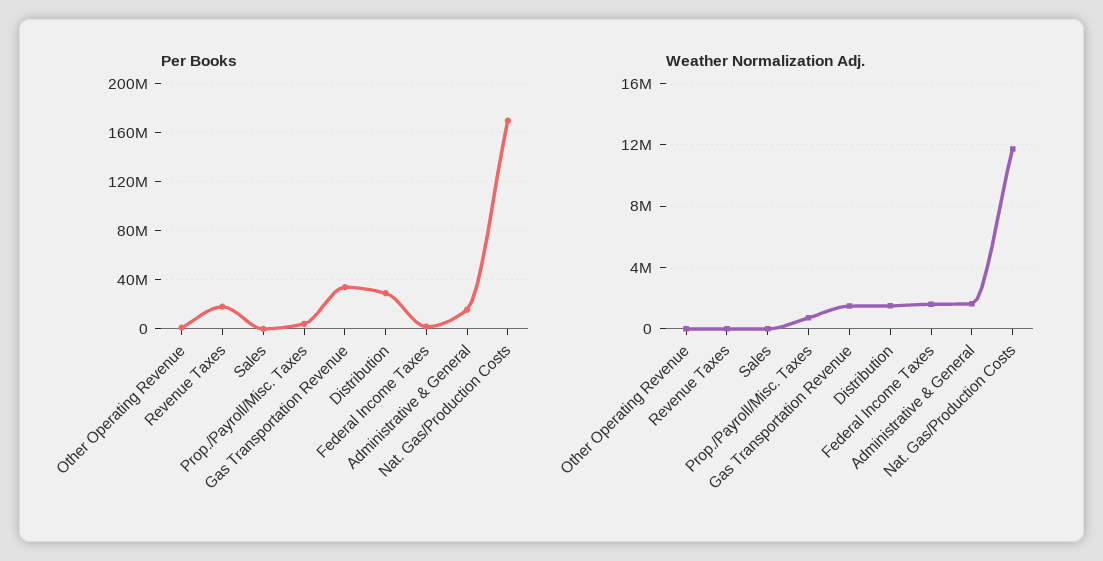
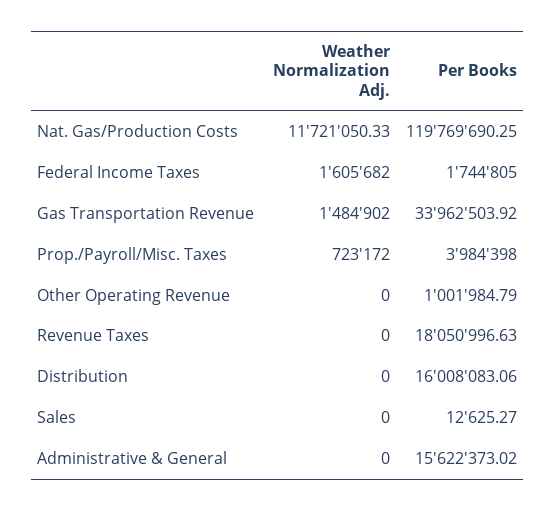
Per Books, Distribution: 30000000 -> 16008083.06
Per Books, Nat. Gas/Production Costs: 170000000 -> 119769690.25
Weather Normalization Adj., Distribution: 1500000 -> 0
Weather Normalization Adj., Administrative & General: 1500000 -> 0

